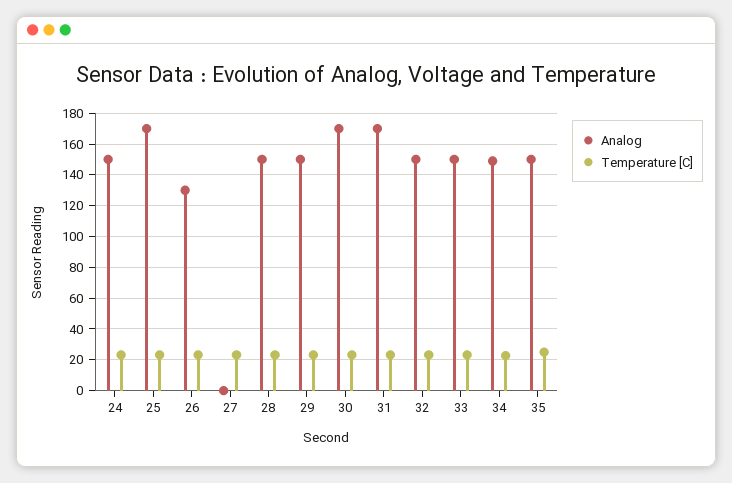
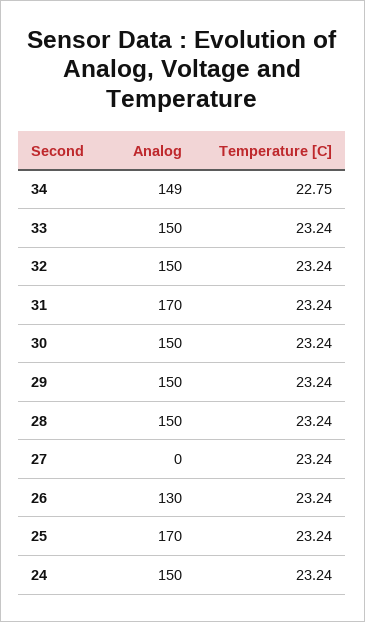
Analog, 30: 170 -> 150
Analog, 35: 150 -> none
Temperature [C], 35: 25 -> none

